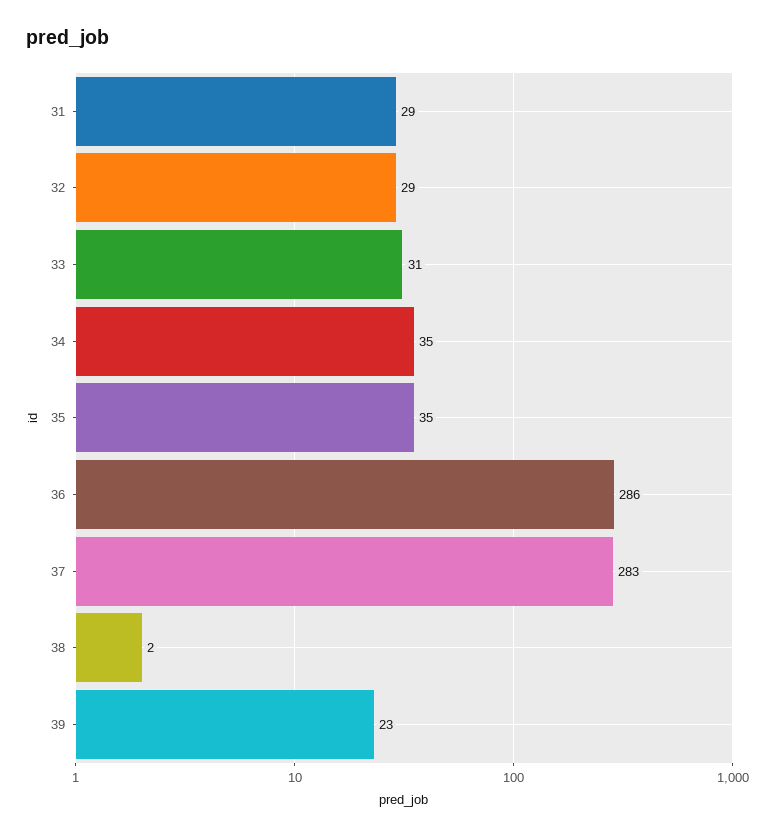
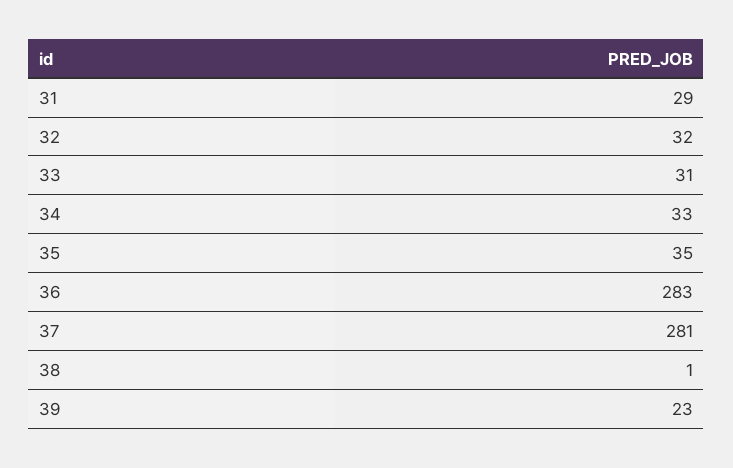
32: 29 -> 32
34: 35 -> 33
36: 286 -> 283
37: 283 -> 281
38: 2 -> 1

